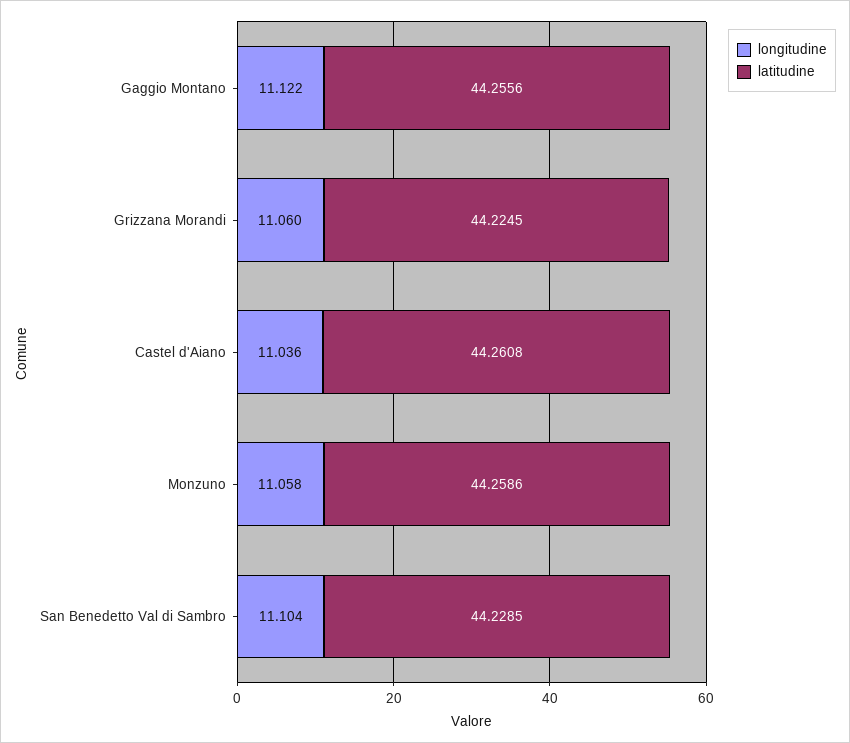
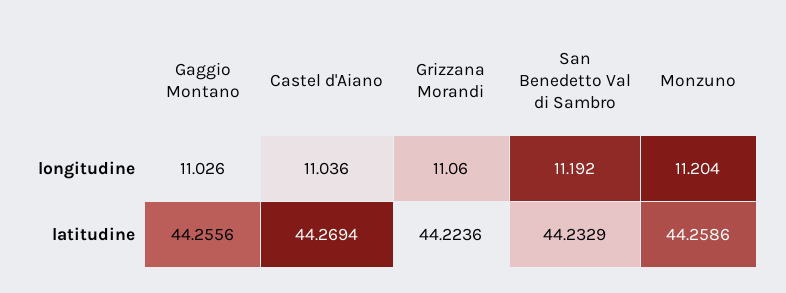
longitudine, Gaggio Montano: 11.122 -> 11.026
latitudine, Grizzana Morandi: 44.2245 -> 44.2236
latitudine, Castel d'Aiano: 44.2608 -> 44.2694
longitudine, Monzuno: 11.058 -> 11.204
longitudine, San Benedetto Val di Sambro: 11.104 -> 11.192
latitudine, San Benedetto Val di Sambro: 44.2285 -> 44.2329

